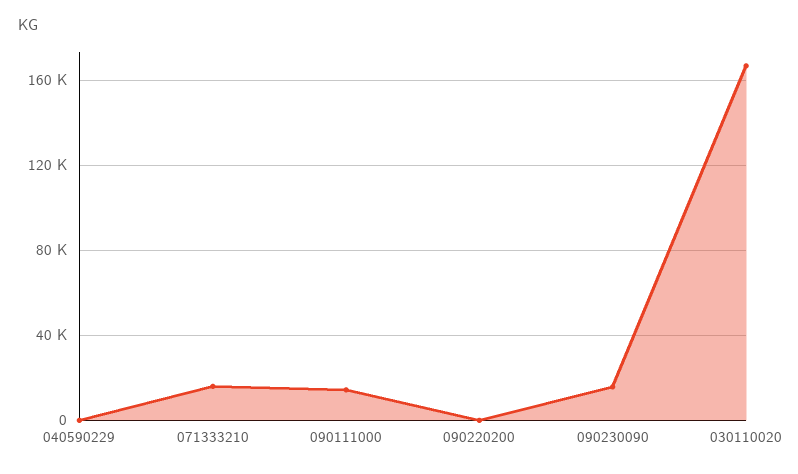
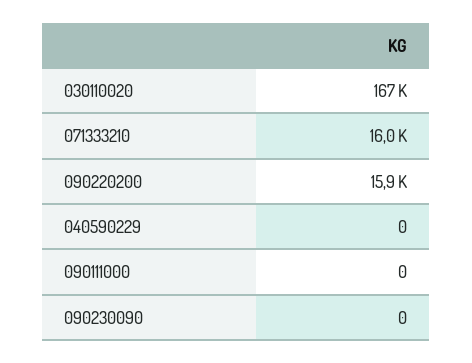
090111000: 15000 -> 0
090220200: 0 -> 15900
090230090: 15000 -> 0

